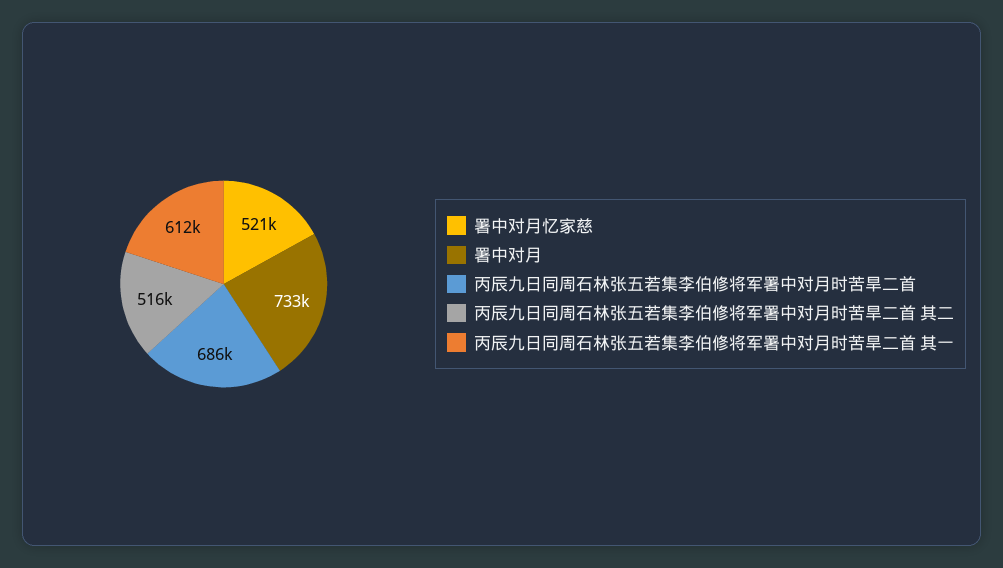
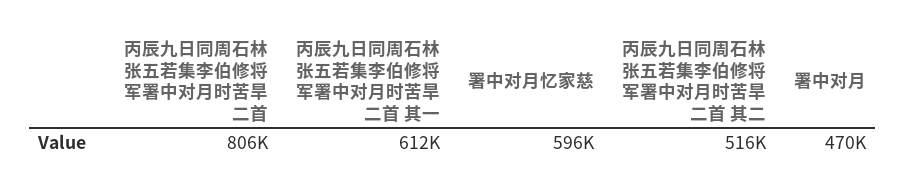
署中对月忆家慈: 521000 -> 596000
署中对月: 733000 -> 470000
丙辰九日同周石林张五若集李伯修将军署中对月时苦旱二首: 686000 -> 806000

